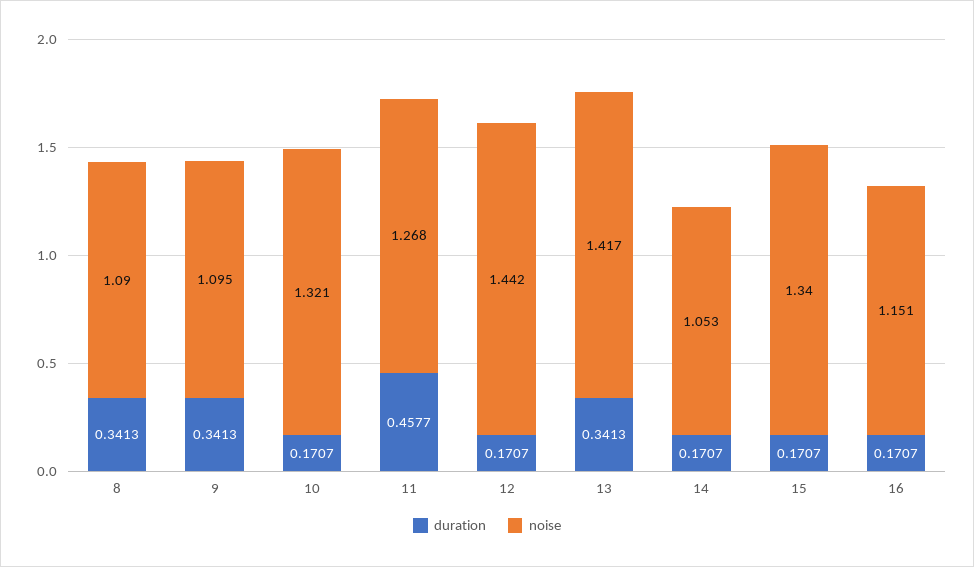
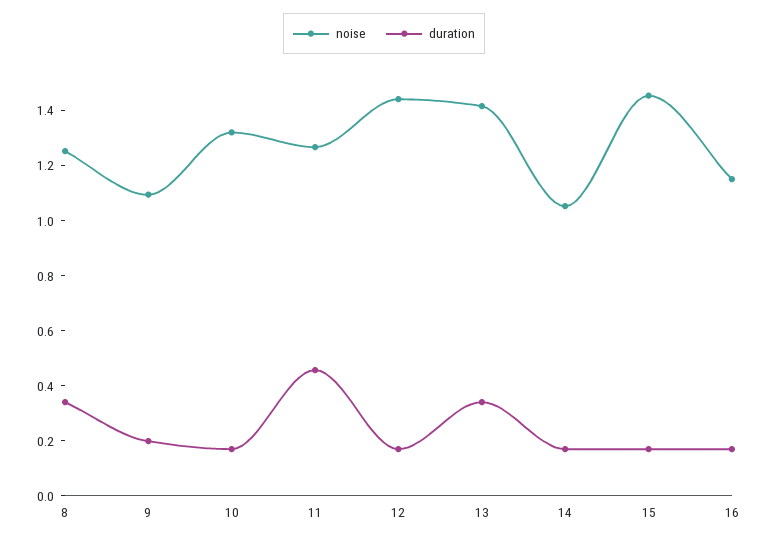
noise, 8: 1.09 -> 1.25
duration, 9: 0.3413 -> 0.2
noise, 15: 1.34 -> 1.45

